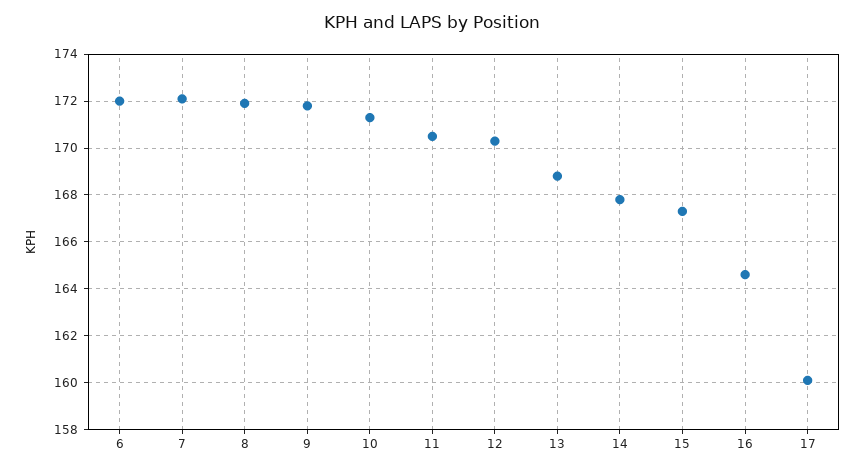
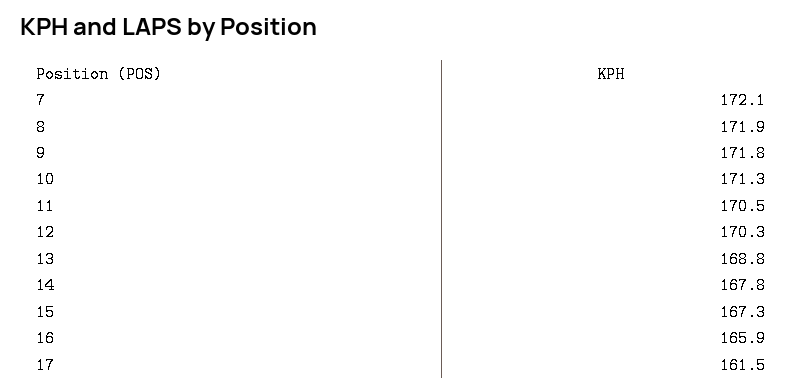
6: 172 -> none
16: 164.5 -> 165.9
17: 160 -> 161.5

